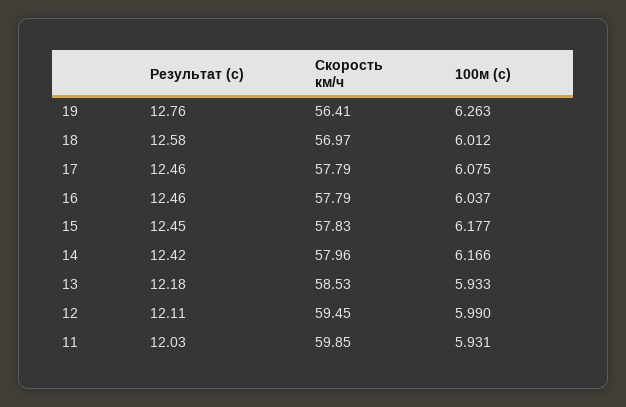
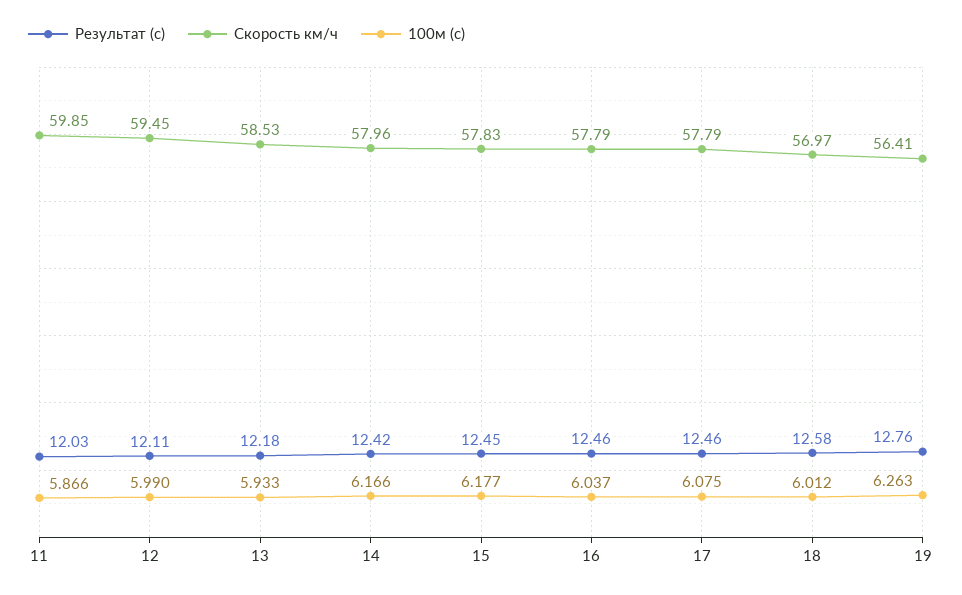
100м (с), 11: 5.931 -> 5.866

